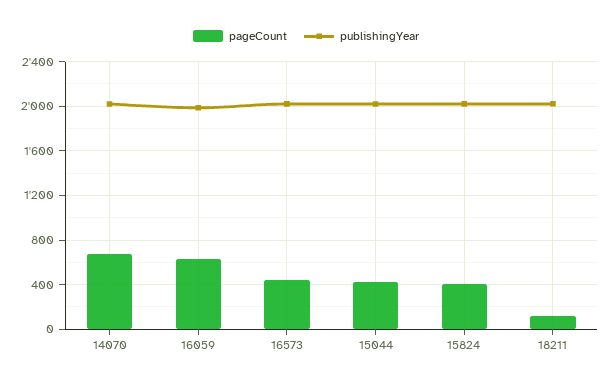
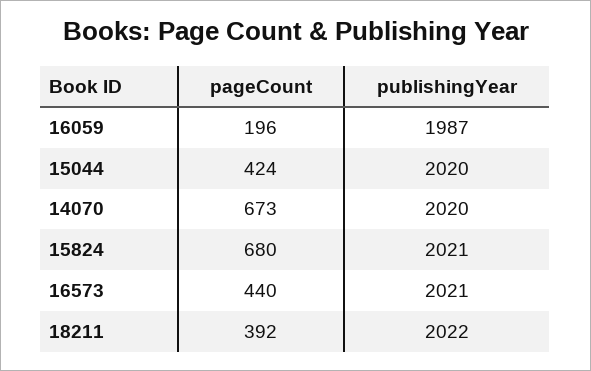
pageCount, 16059: 600 -> 196
pageCount, 15824: 400 -> 680
pageCount, 18211: 100 -> 392

